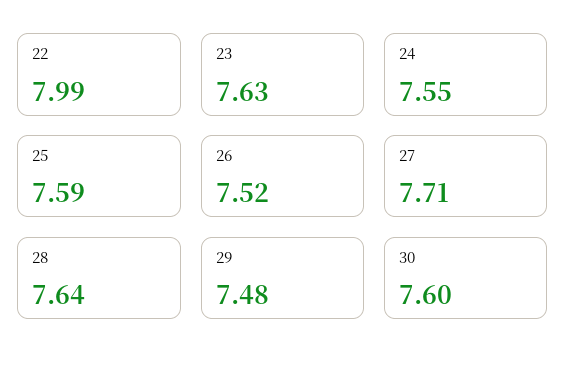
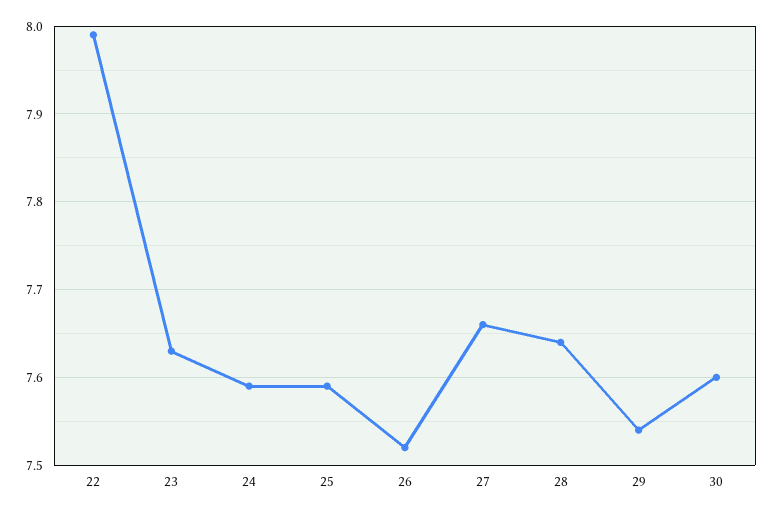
24: 7.55 -> 7.59
27: 7.71 -> 7.66
29: 7.48 -> 7.54

